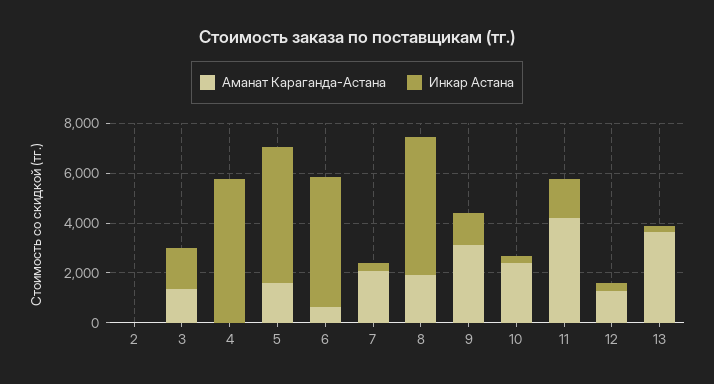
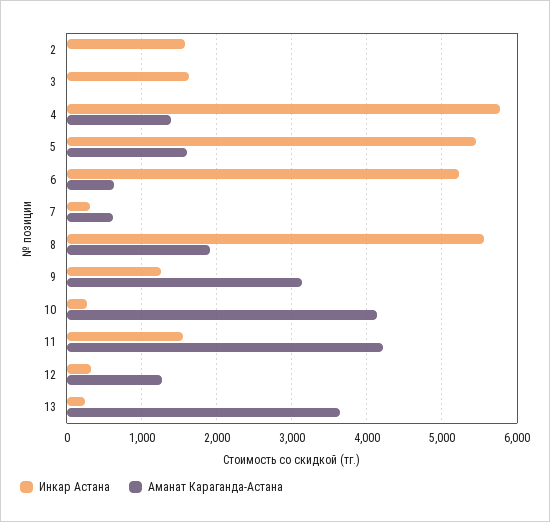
Инкар Астана, 2: 0 -> 1600
Аманат Караганда-Астана, 3: 1500 -> 0
Аманат Караганда-Астана, 4: 0 -> 1400
Аманат Караганда-Астана, 7: 2000 -> 600
Аманат Караганда-Астана, 10: 2500 -> 4100

